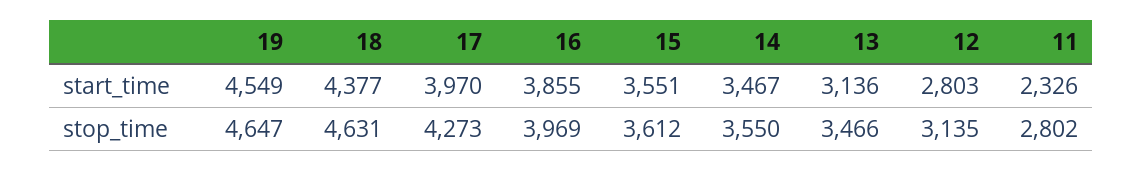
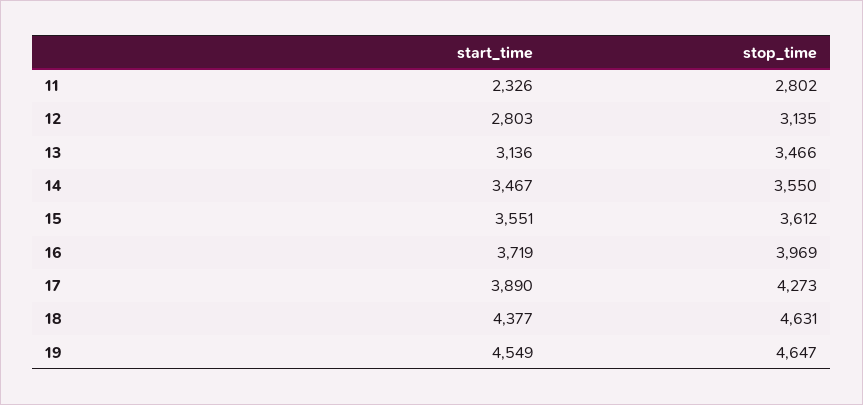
17, start_time: 3970 -> 3890
16, start_time: 3855 -> 3719

